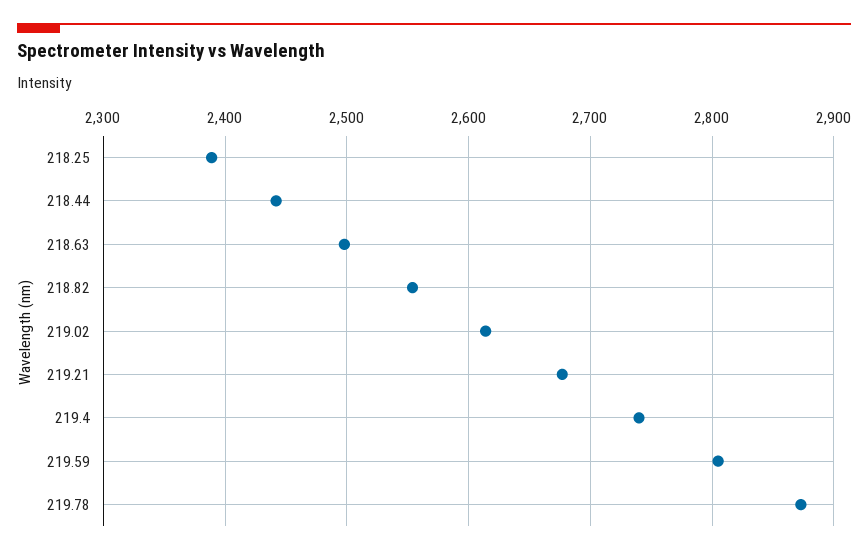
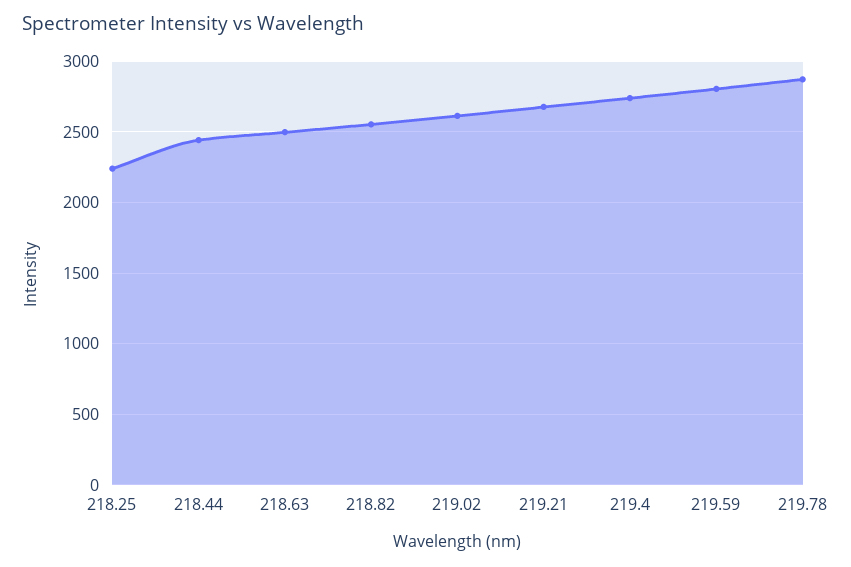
218.25: 2390 -> 2250

